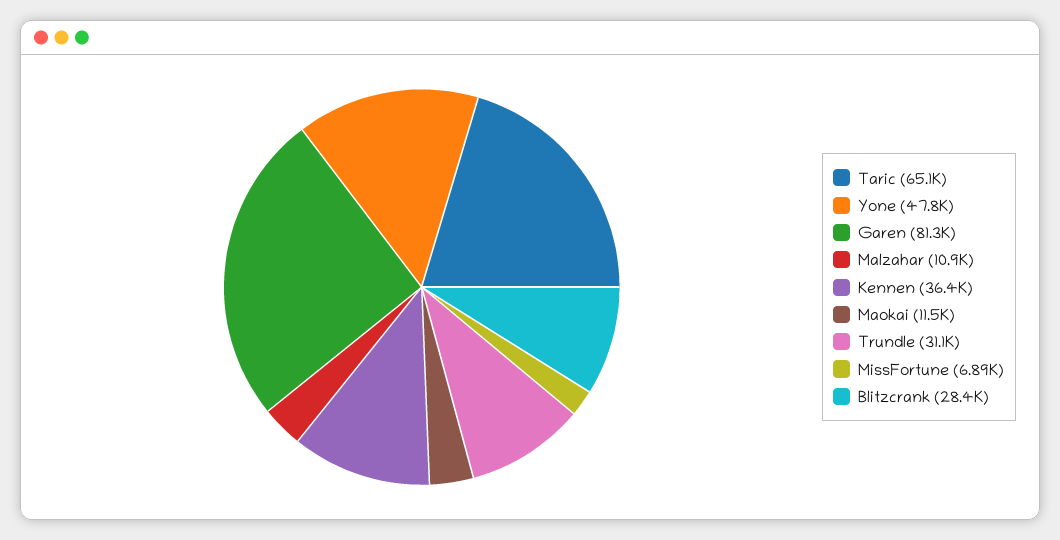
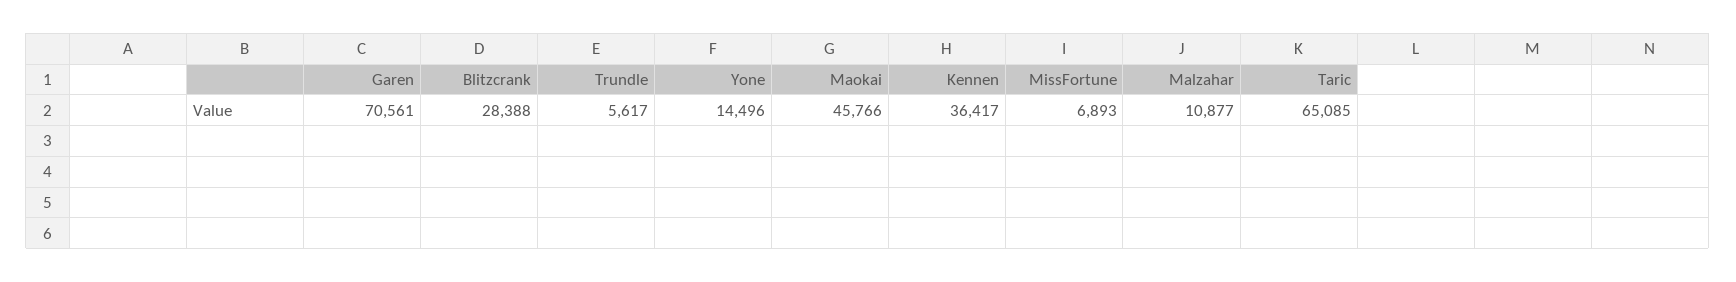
Yone: 47800 -> 14496
Garen: 81300 -> 70561
Maokai: 11500 -> 45766
Trundle: 31100 -> 5617

